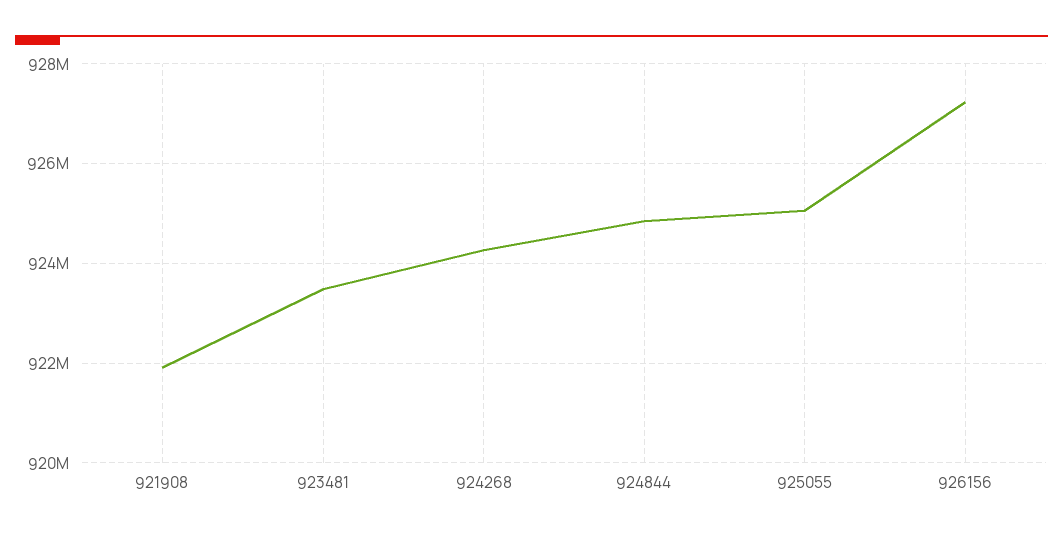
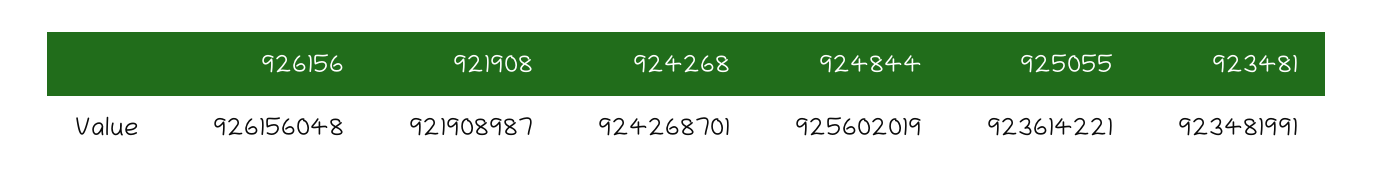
924844: 924800000 -> 925602019
925055: 925000000 -> 923614221
926156: 927200000 -> 926156048

